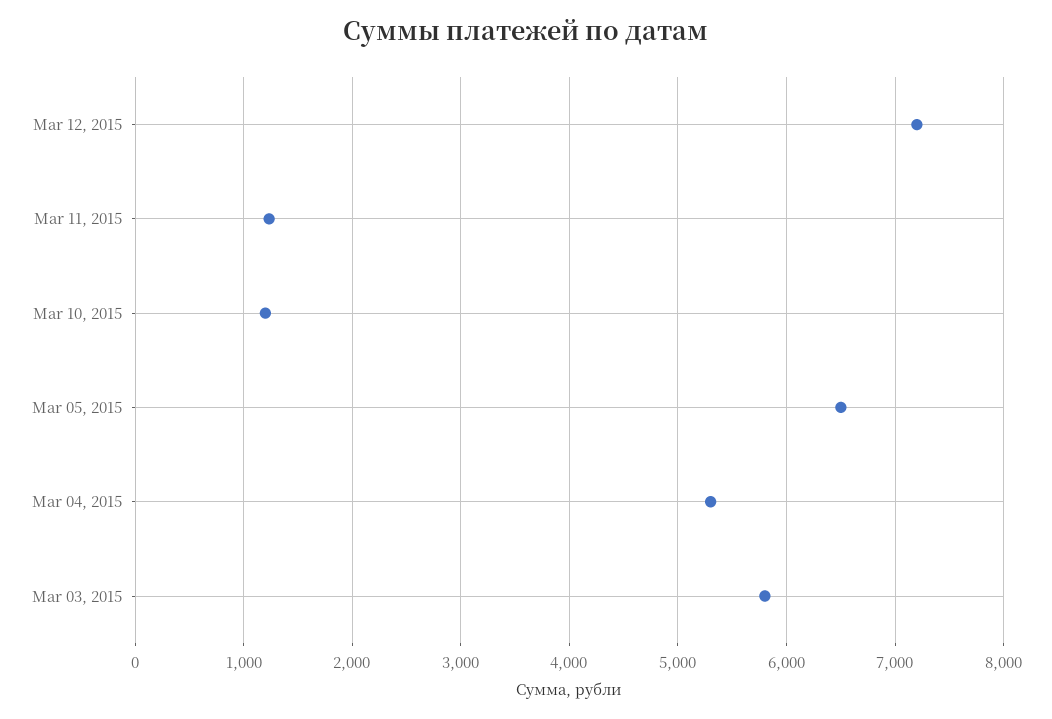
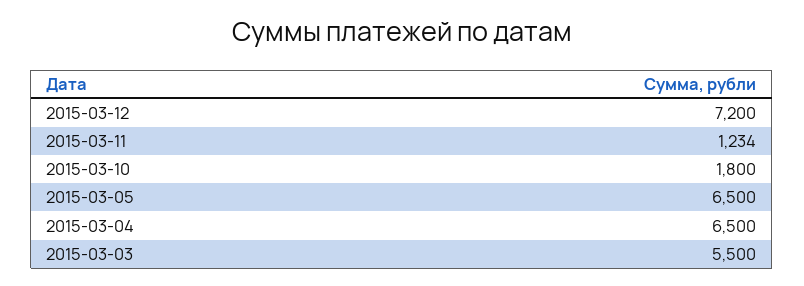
Mar 10, 2015: 1200 -> 1800
Mar 04, 2015: 5300 -> 6500
Mar 03, 2015: 5800 -> 5500

